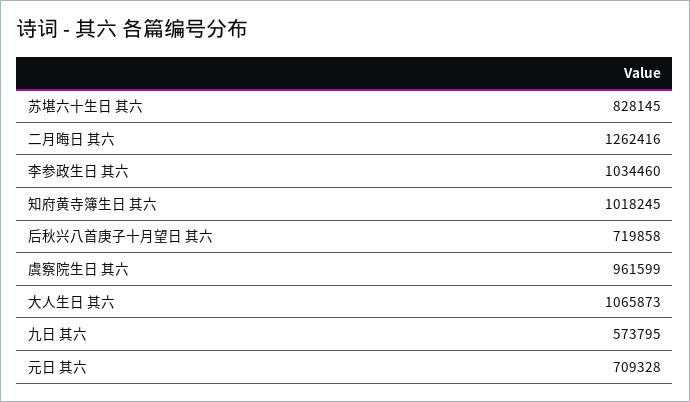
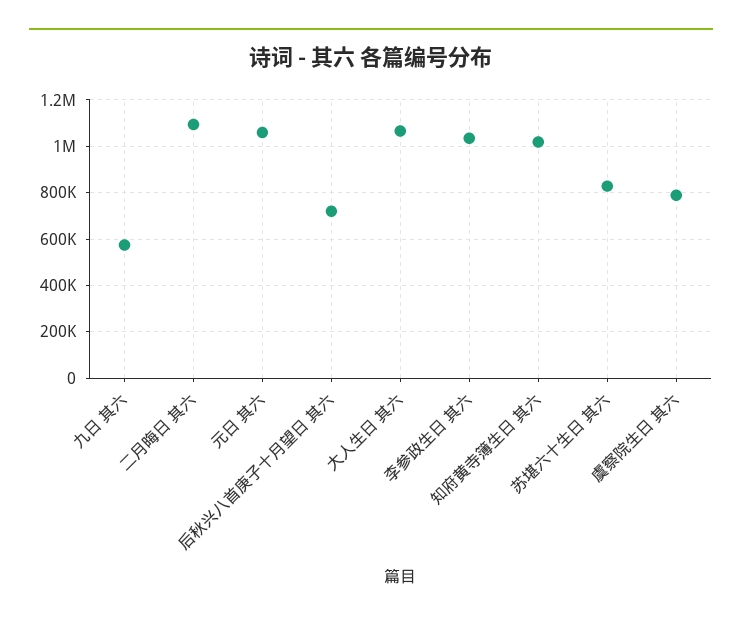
二月晦日 其六: 1262416 -> 1100000
虞察院生日 其六: 961599 -> 800000
元日 其六: 709328 -> 1050000

